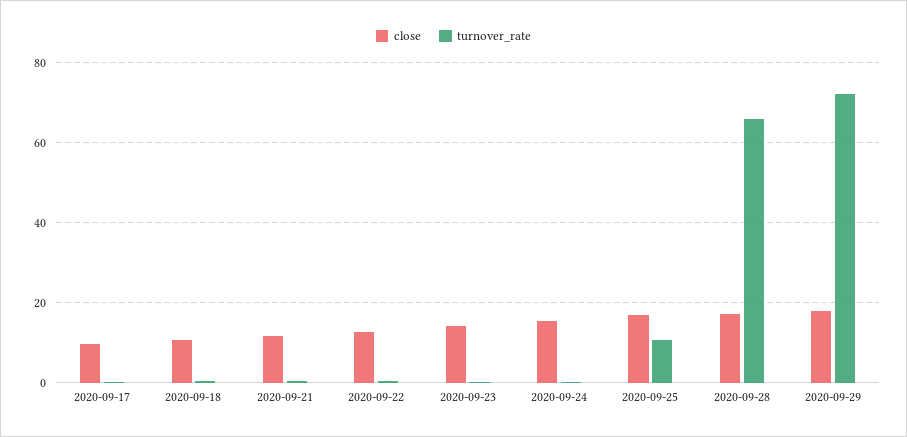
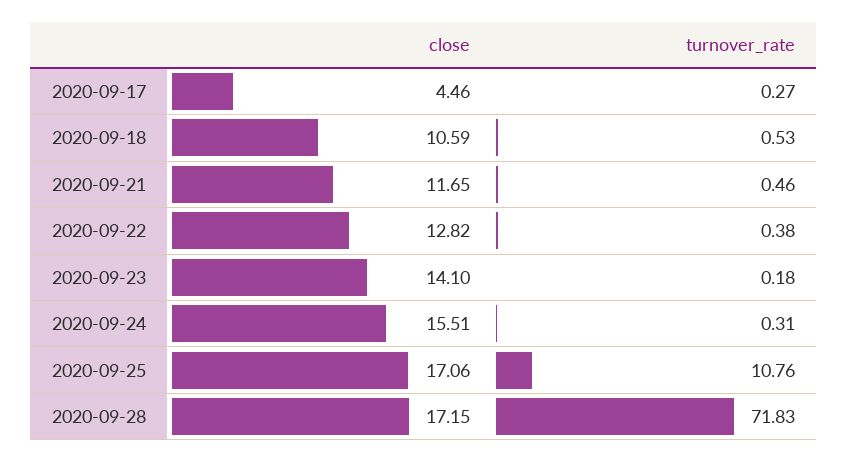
close, 2020-09-17: 10 -> 4.46
turnover_rate, 2020-09-28: 66 -> 71.83
close, 2020-09-29: 18 -> none
turnover_rate, 2020-09-29: 72 -> none

